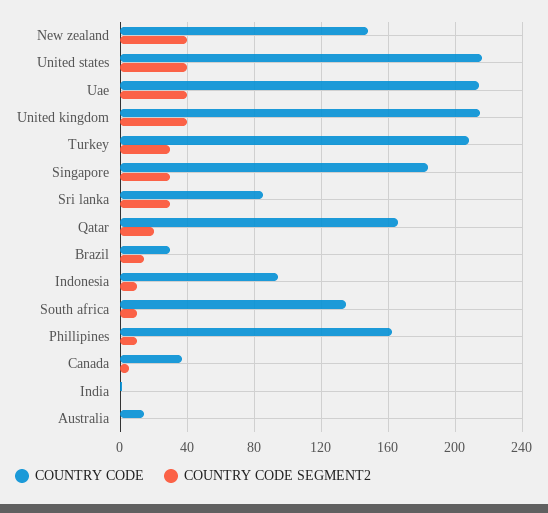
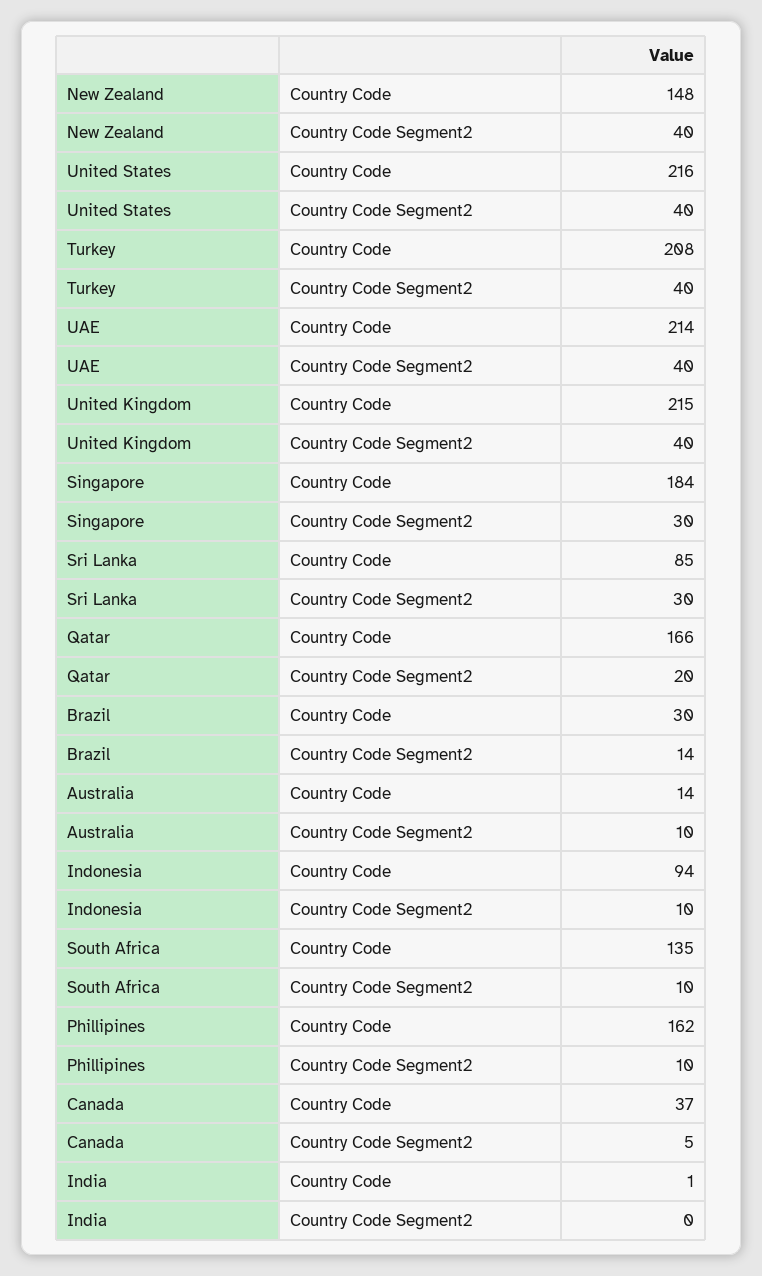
COUNTRY CODE SEGMENT2, Turkey: 30 -> 40
COUNTRY CODE SEGMENT2, Australia: 0 -> 10

